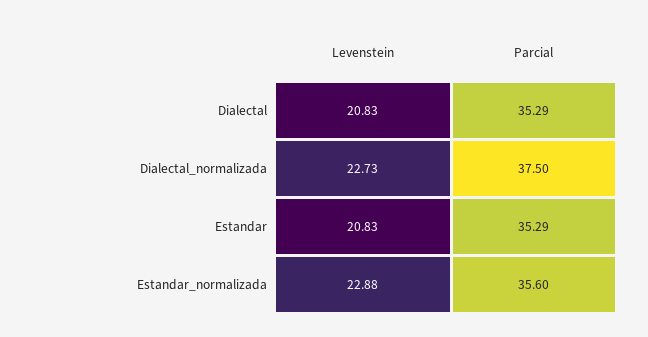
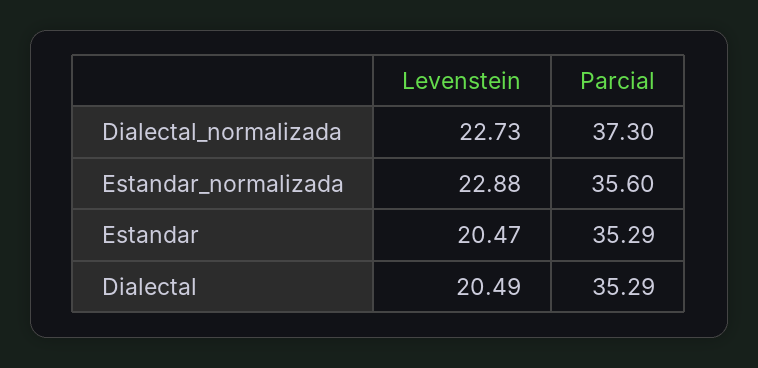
Levenstein, Dialectal: 20.83 -> 20.49
Parcial, Dialectal_normalizada: 37.5 -> 37.3
Levenstein, Estandar: 20.83 -> 20.47

